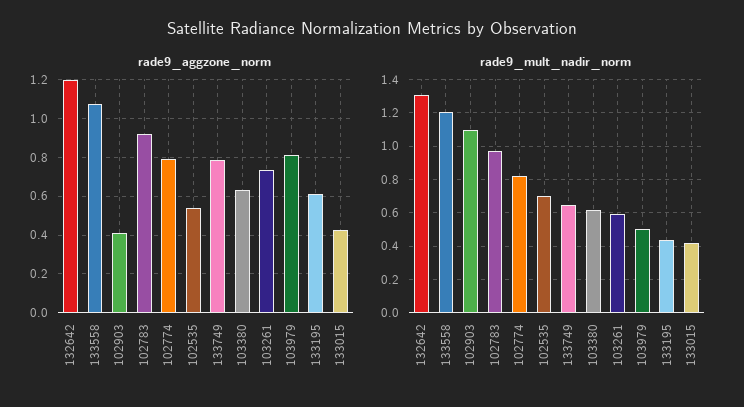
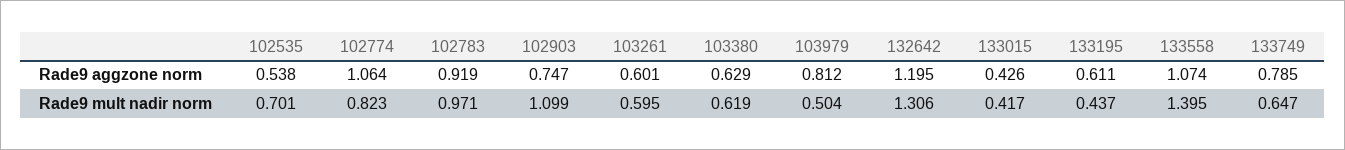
rade9_aggzone_norm, 102903: 0.4 -> 0.747
rade9_aggzone_norm, 102774: 0.8 -> 1.064
rade9_aggzone_norm, 103261: 0.75 -> 0.601
rade9_mult_nadir_norm, 133558: 1.2 -> 1.395

